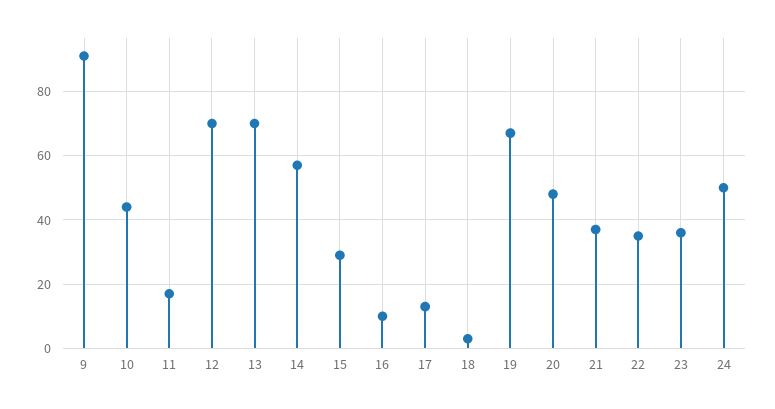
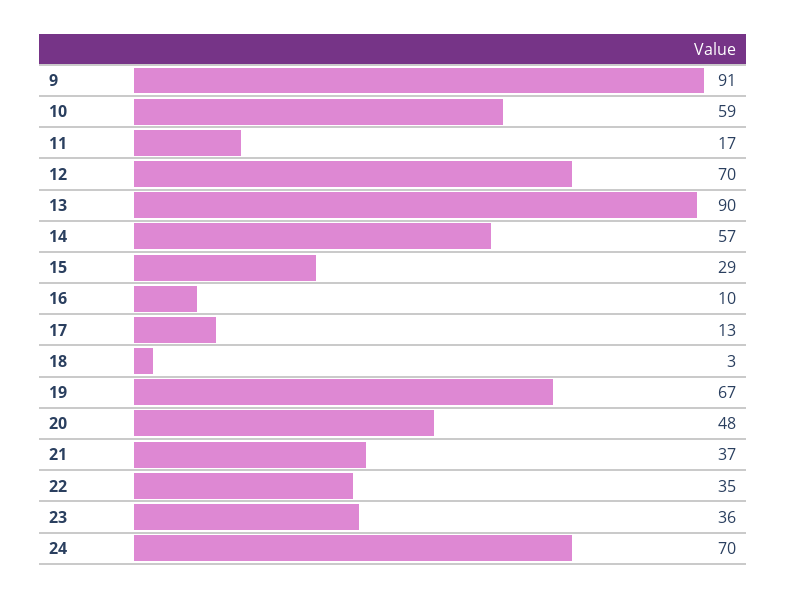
10: 45 -> 59
13: 70 -> 90
24: 50 -> 70

